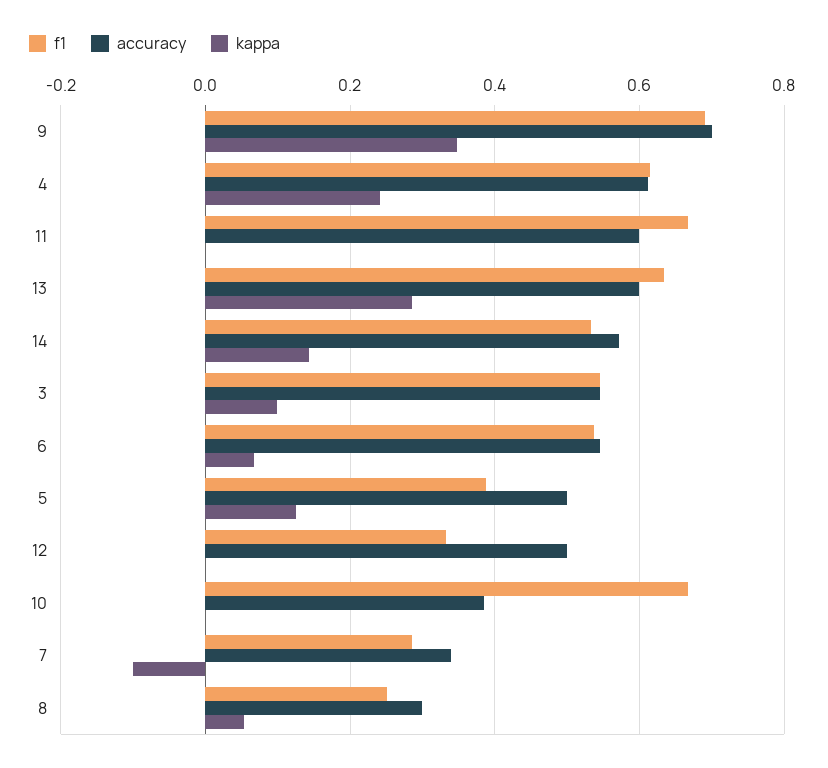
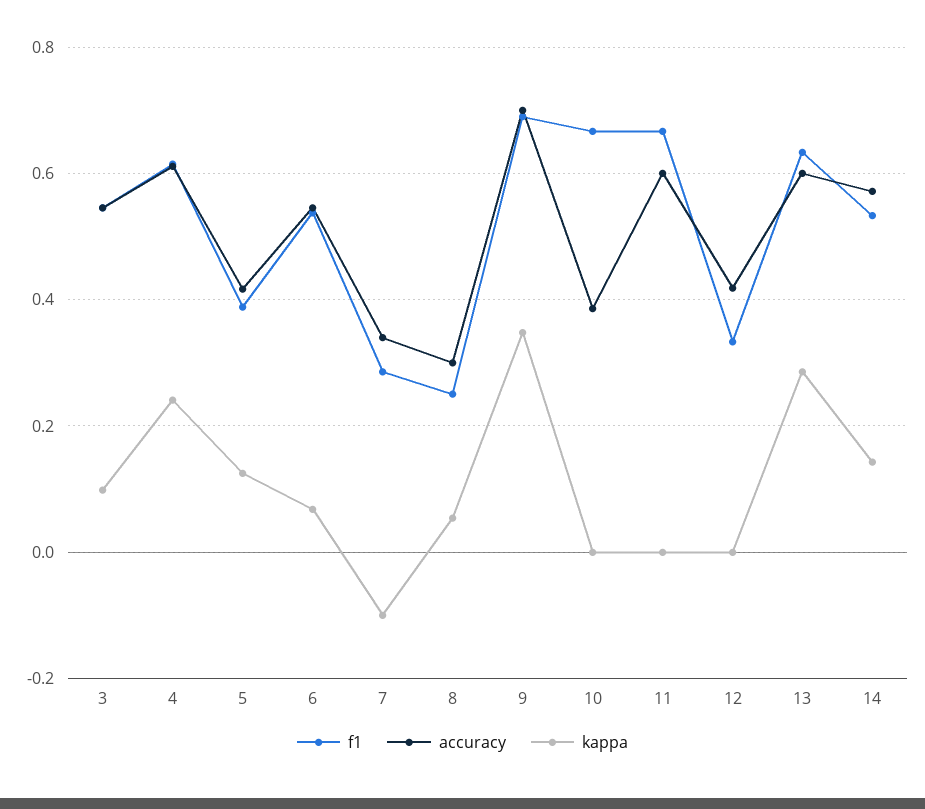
accuracy, 5: 0.5 -> 0.42
accuracy, 12: 0.5 -> 0.42

